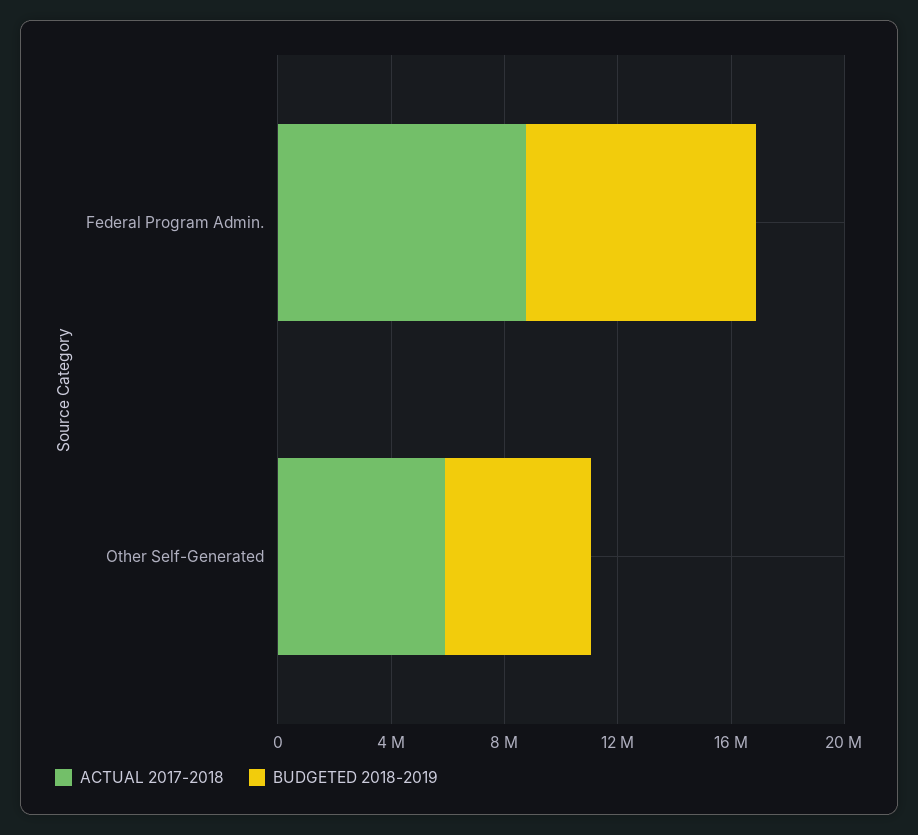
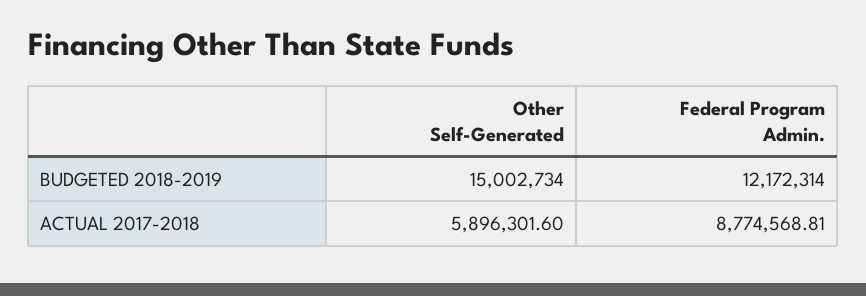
BUDGETED 2018-2019, Federal Program Admin.: 8000000 -> 12172314
BUDGETED 2018-2019, Other Self-Generated: 5000000 -> 15002734

